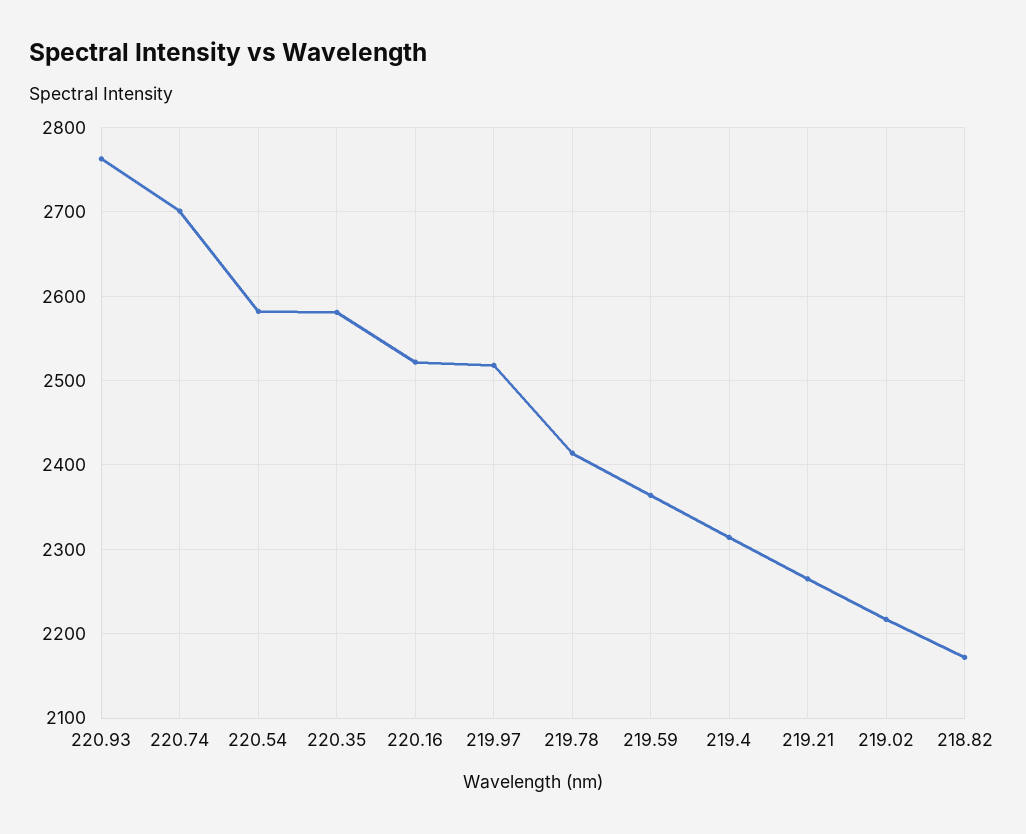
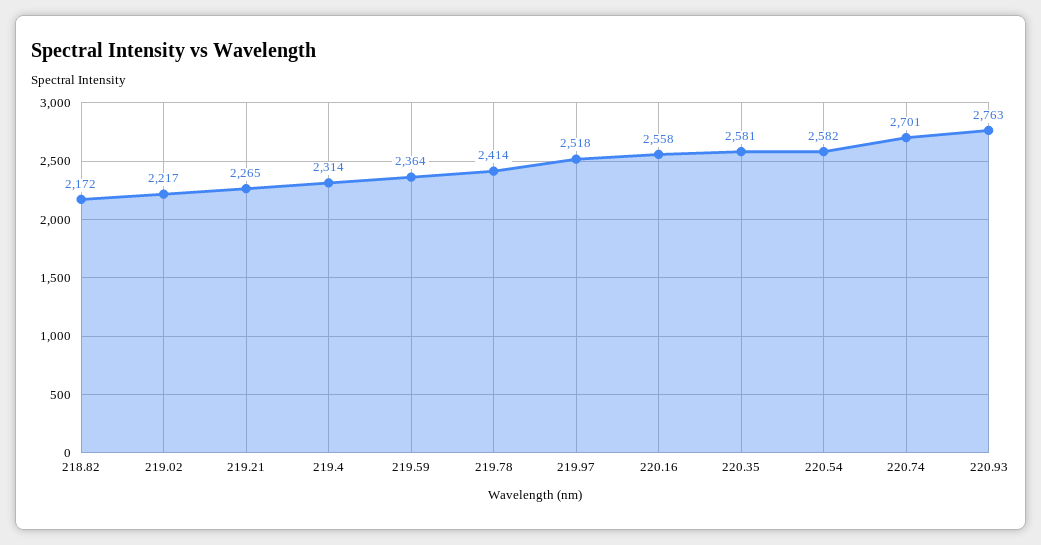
220.16: 2520 -> 2558

